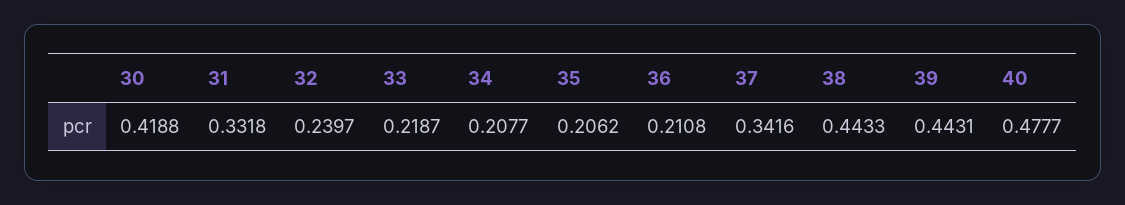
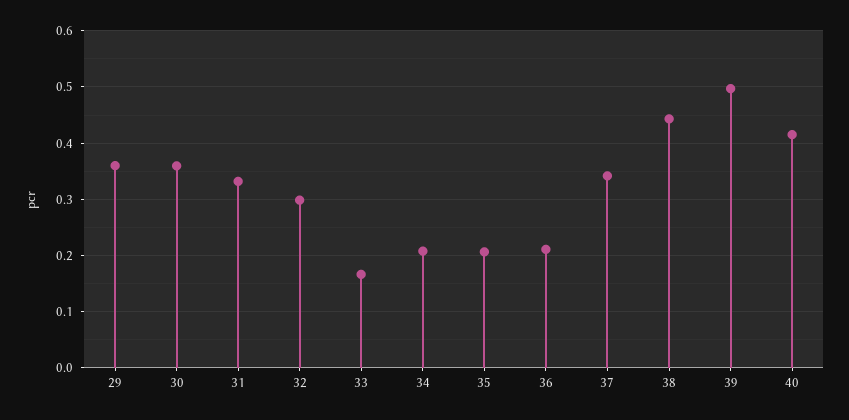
30: 0.4188 -> 0.36
32: 0.2397 -> 0.3
33: 0.2187 -> 0.16
39: 0.4431 -> 0.5
40: 0.4777 -> 0.42
29: none -> 0.36

